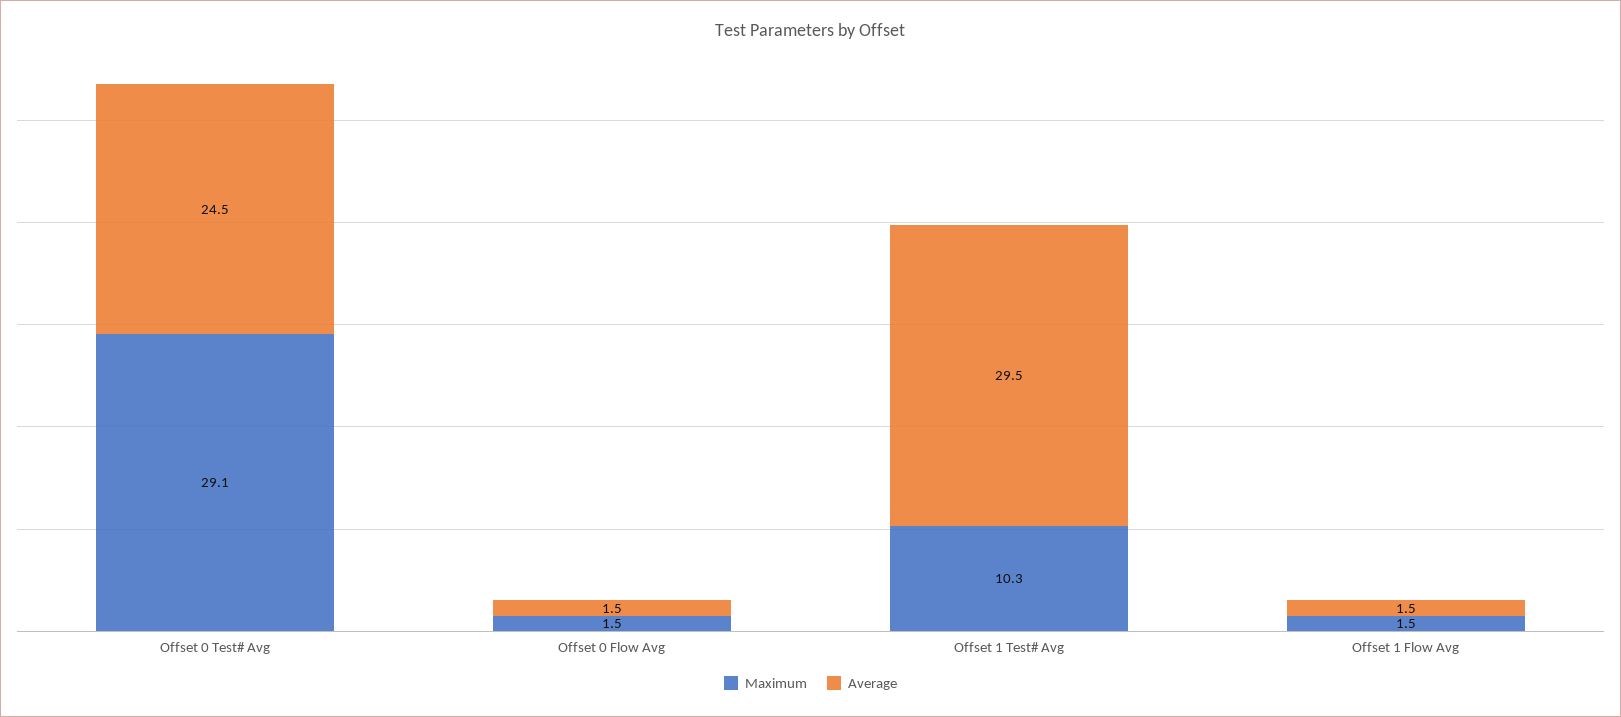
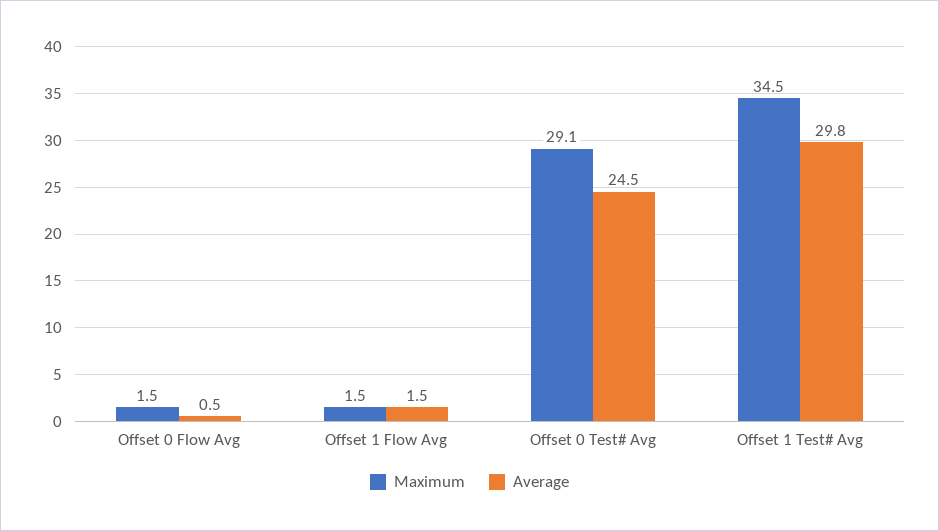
Average, Offset 0 Flow Avg: 1.5 -> 0.5
Maximum, Offset 1 Test# Avg: 10.3 -> 34.5
Average, Offset 1 Test# Avg: 29.5 -> 29.8

